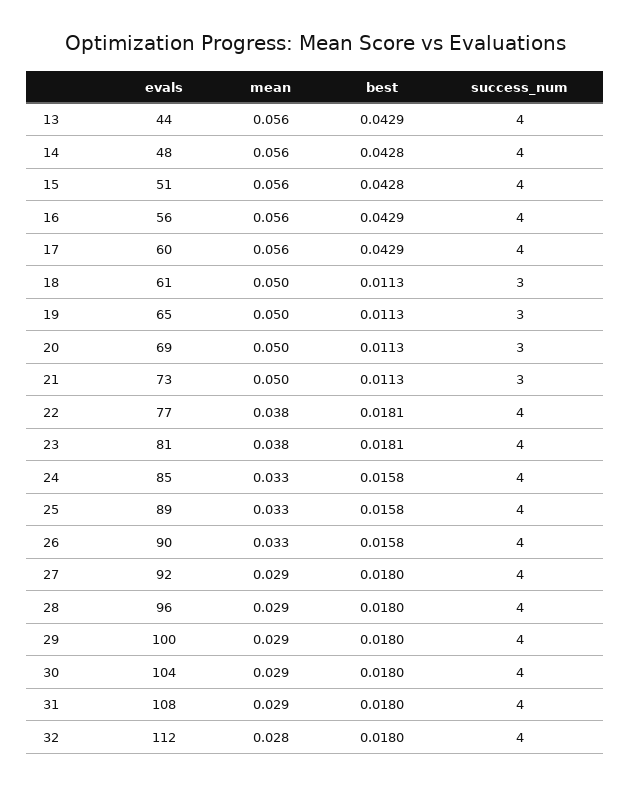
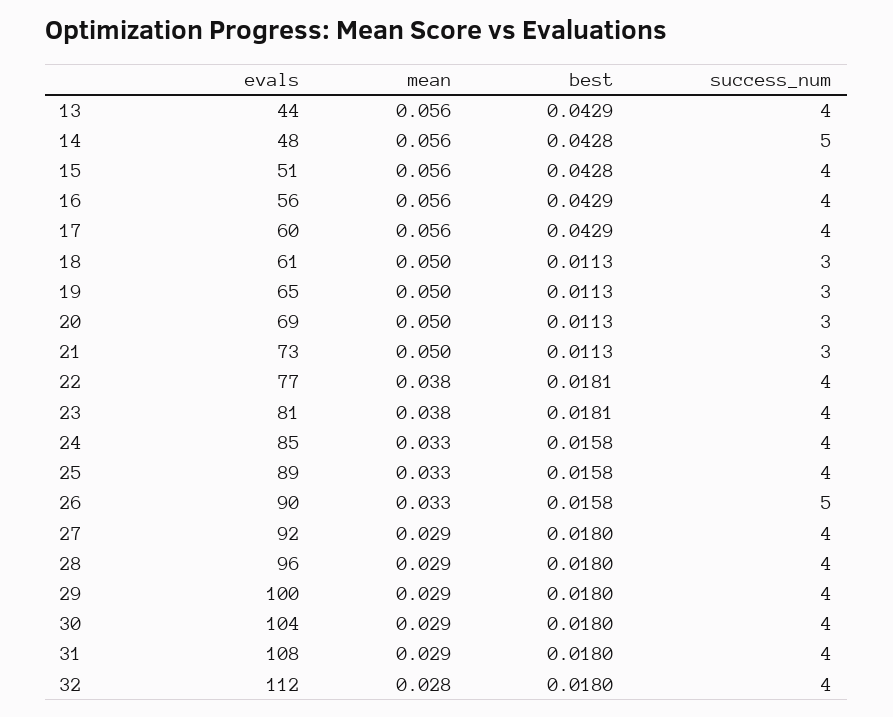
success_num, 14: 4 -> 5
success_num, 26: 4 -> 5

